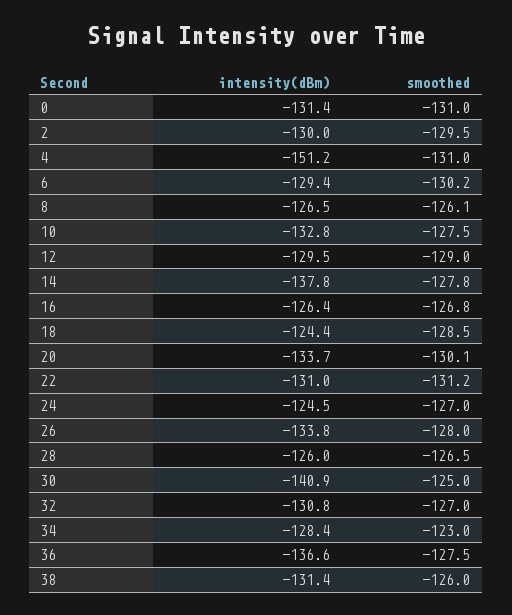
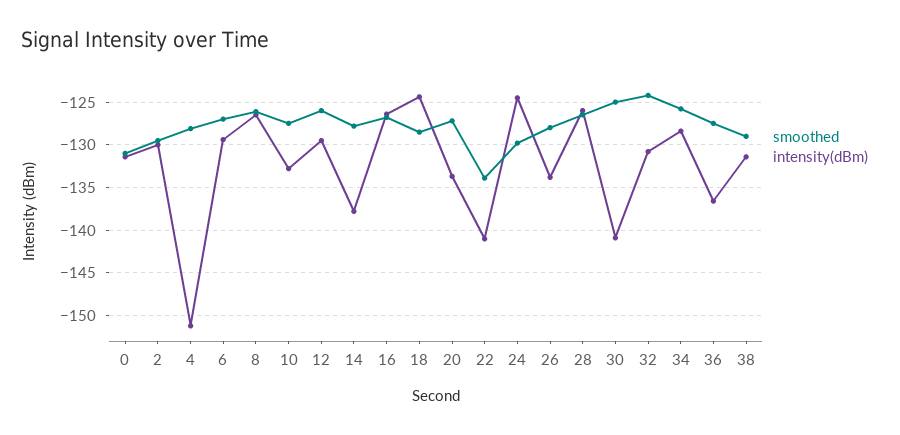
smoothed, 4: -131 -> -128
smoothed, 6: -130.2 -> -127
smoothed, 12: -129 -> -126
smoothed, 20: -130.1 -> -127
intensity(dBm), 22: -131 -> -141
smoothed, 22: -131.2 -> -134
smoothed, 24: -127 -> -130
smoothed, 32: -127 -> -124
smoothed, 34: -123 -> -126
smoothed, 38: -126 -> -129

